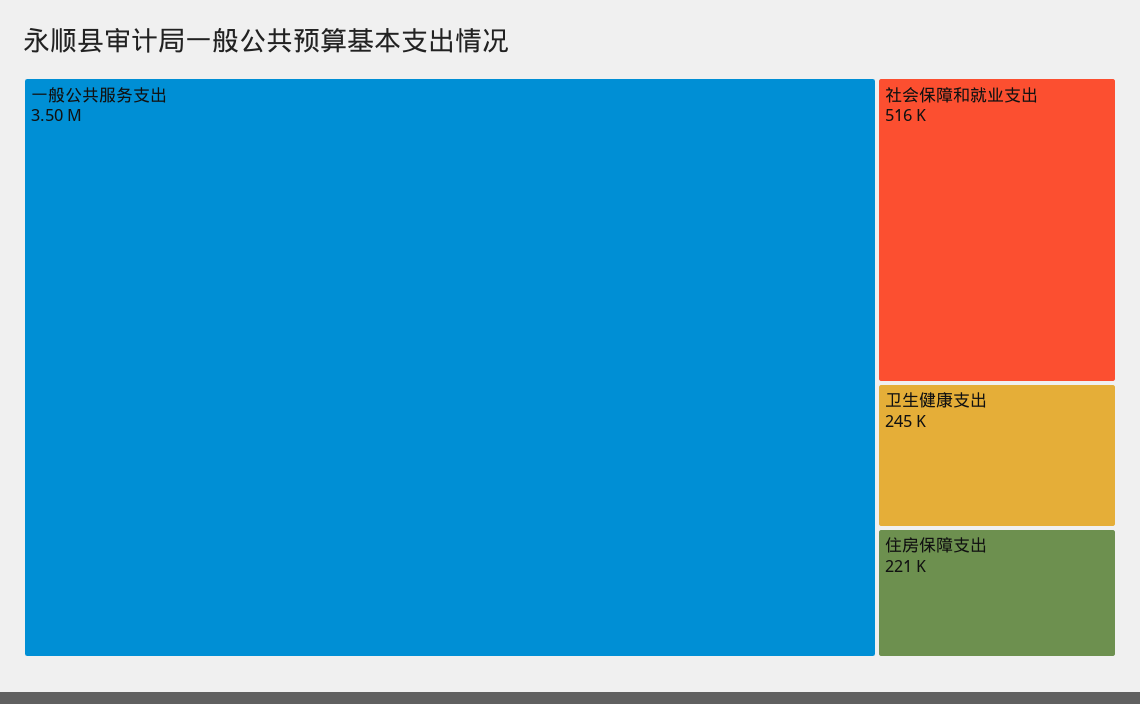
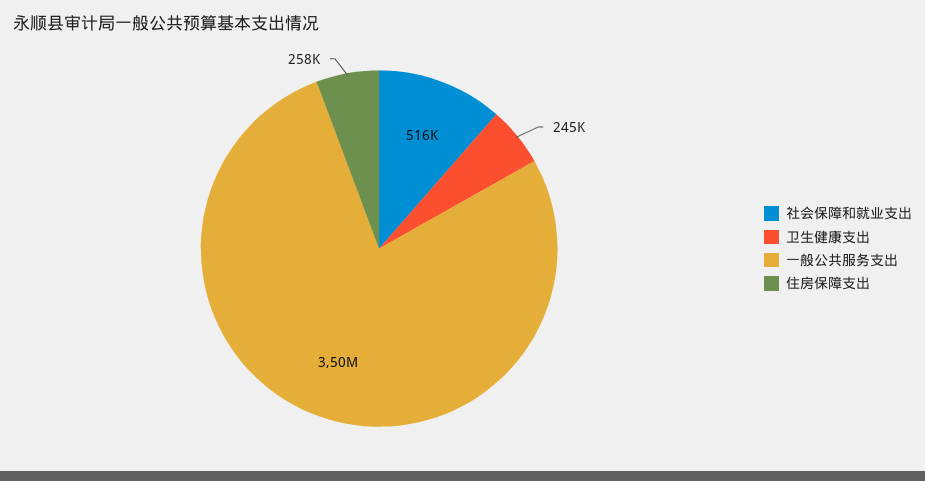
住房保障支出: 221000 -> 258000

